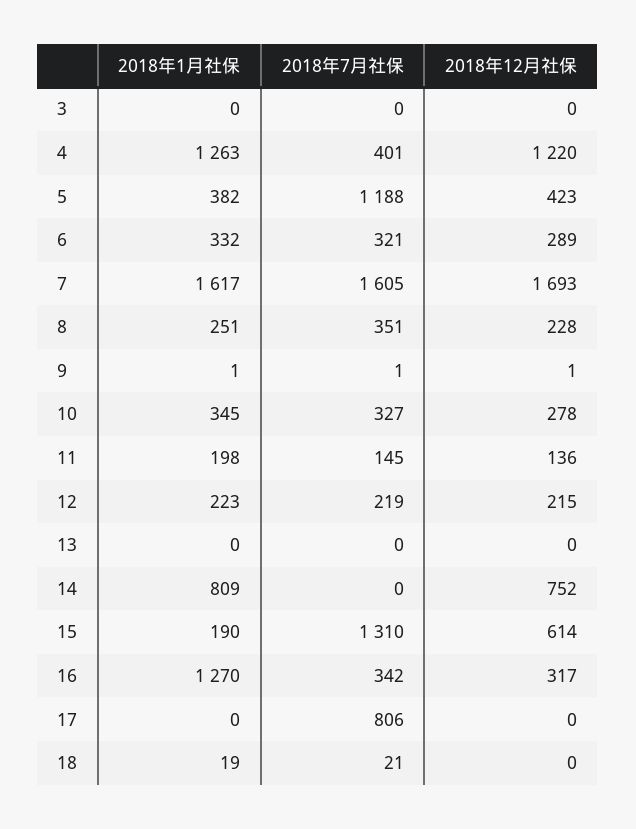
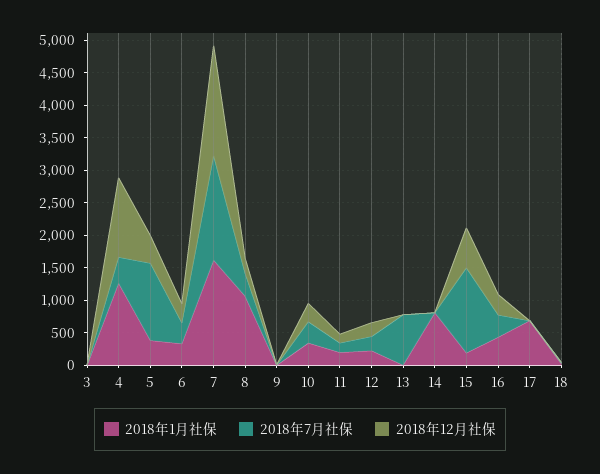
2018年1月社保, 8: 251 -> 1000
2018年7月社保, 13: 0 -> 750
2018年12月社保, 14: 752 -> 0
2018年1月社保, 16: 1270 -> 500
2018年1月社保, 17: 0 -> 750
2018年7月社保, 17: 806 -> 0

